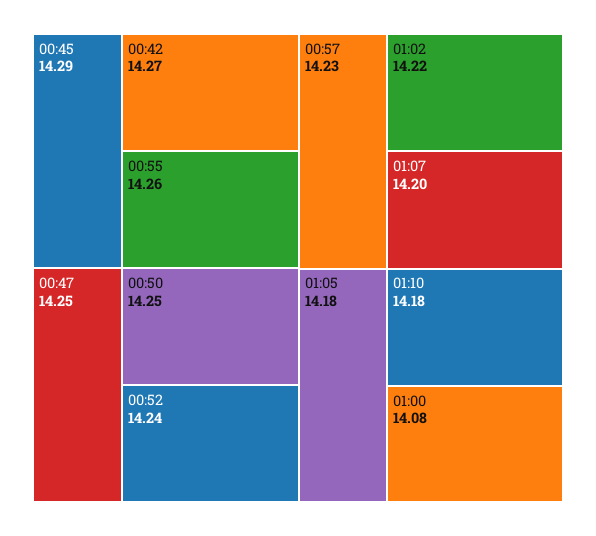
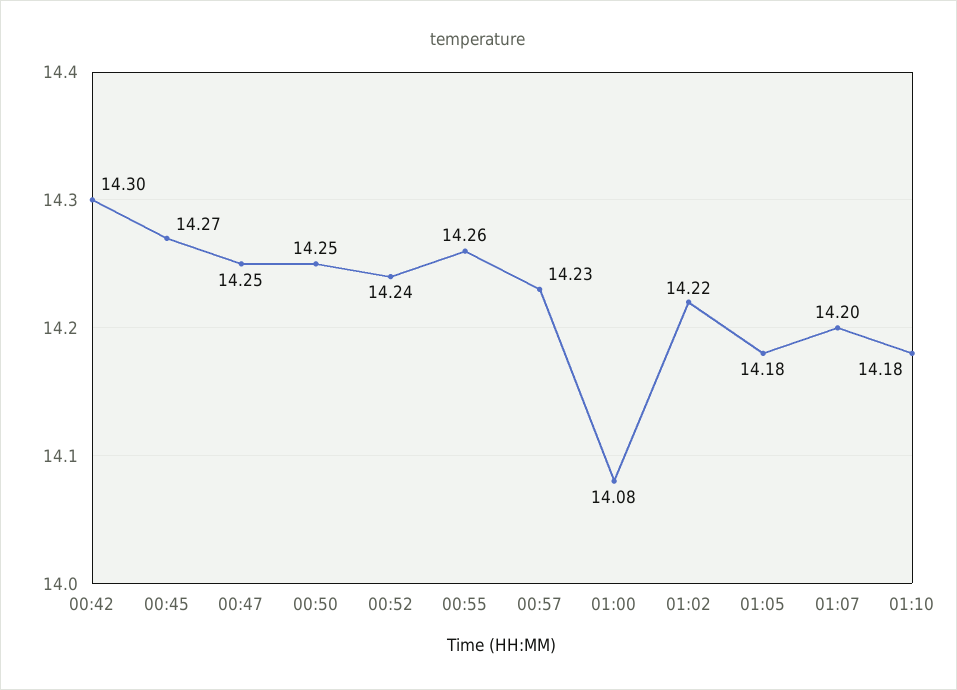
00:45: 14.29 -> 14.27
00:42: 14.27 -> 14.3

